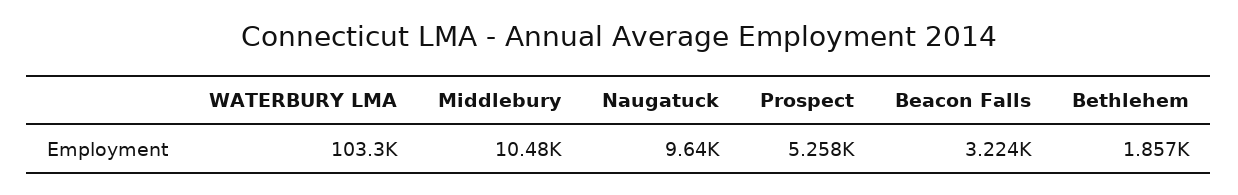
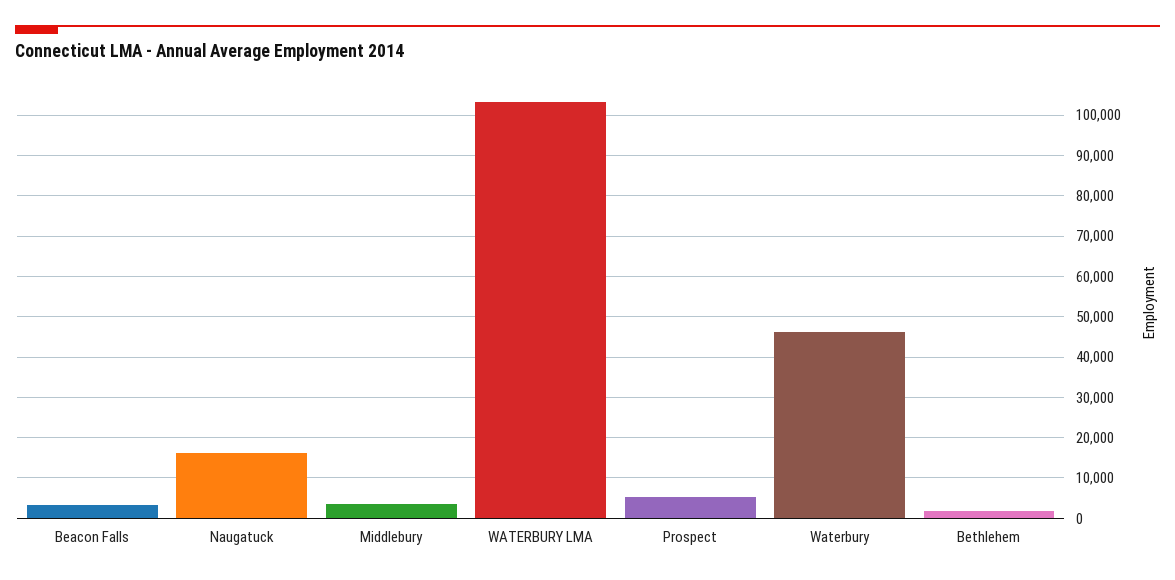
Middlebury: 10480 -> 4000
Naugatuck: 9640 -> 16000
Waterbury: none -> 46000

